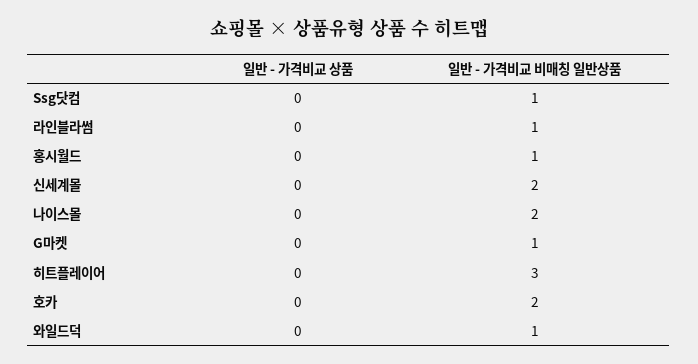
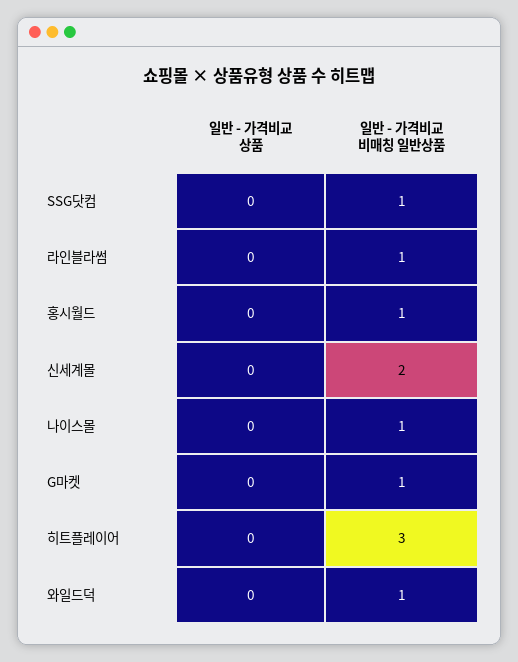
일반 - 가격비교 비매칭 일반상품, 나이스몰: 2 -> 1
일반 - 가격비교 상품, 호카: 0 -> none
일반 - 가격비교 비매칭 일반상품, 호카: 2 -> none

